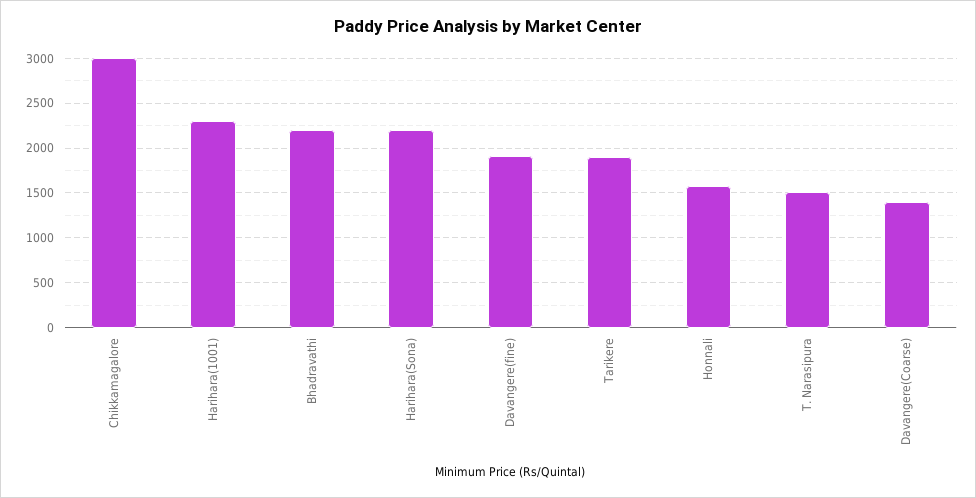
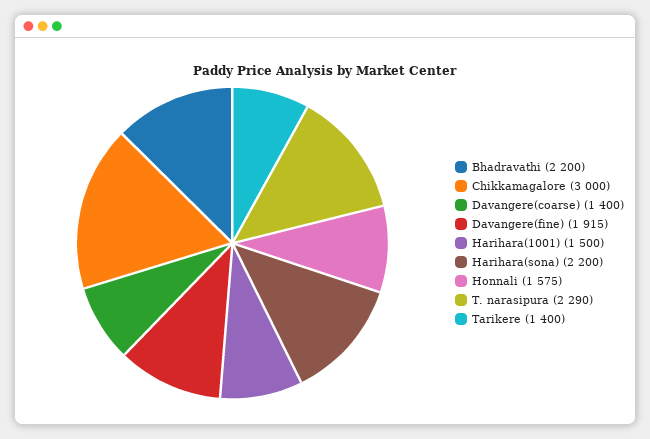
Harihara(1001): 2300 -> 1500
Tarikere: 1900 -> 1400
T. Narasipura: 1500 -> 2290

